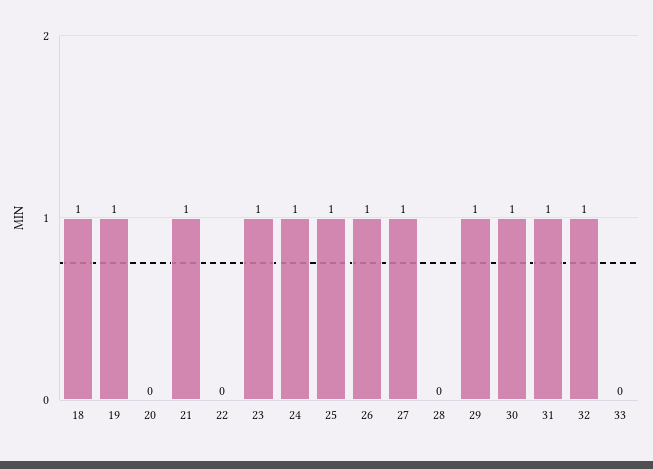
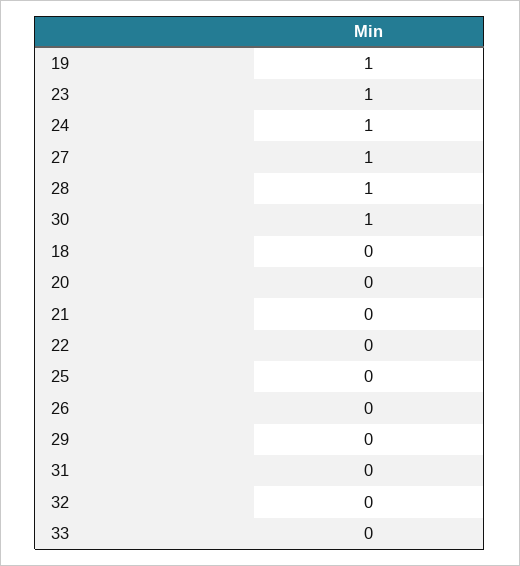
18: 1 -> 0
21: 1 -> 0
25: 1 -> 0
26: 1 -> 0
28: 0 -> 1
29: 1 -> 0
31: 1 -> 0
32: 1 -> 0

